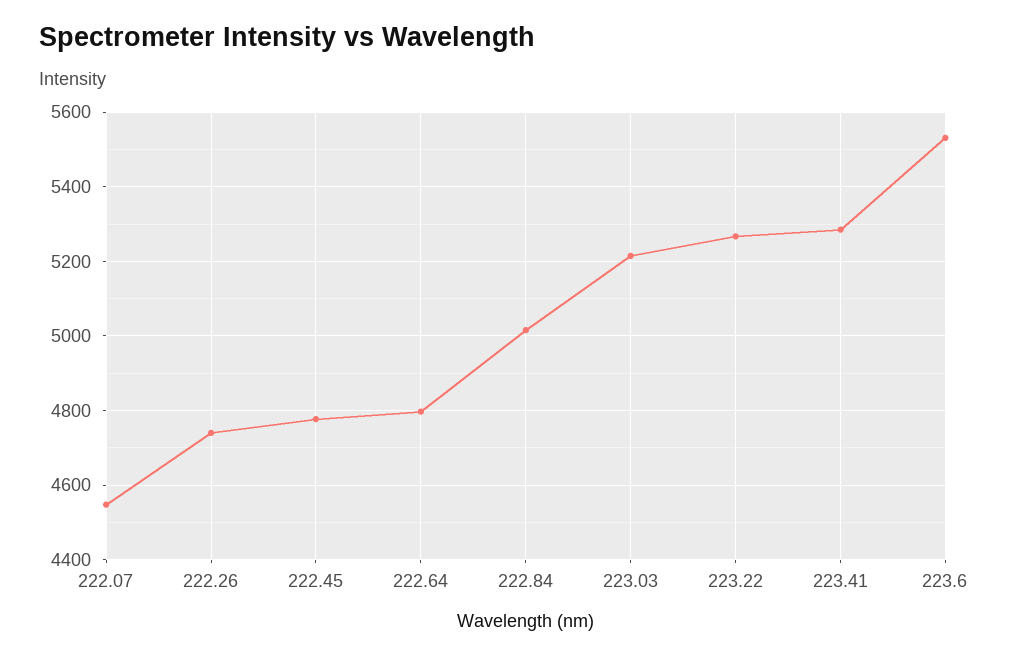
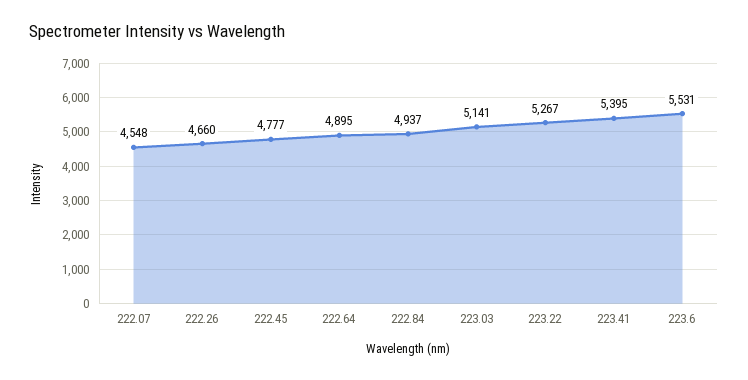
222.26: 4740 -> 4660
222.64: 4800 -> 4895
222.84: 5020 -> 4937
223.03: 5220 -> 5141
223.41: 5280 -> 5395

